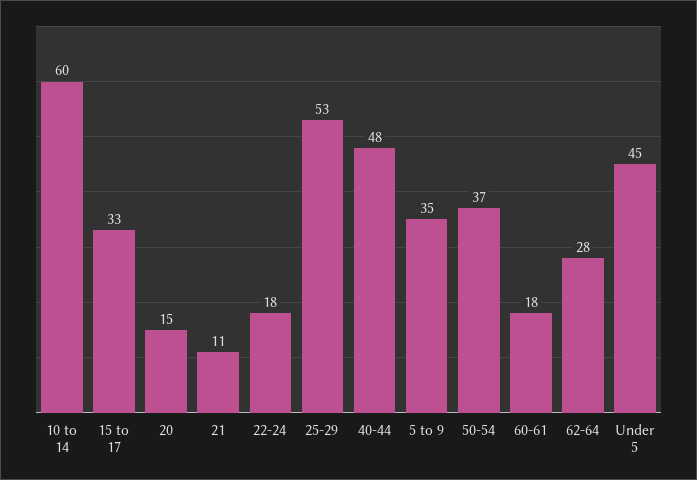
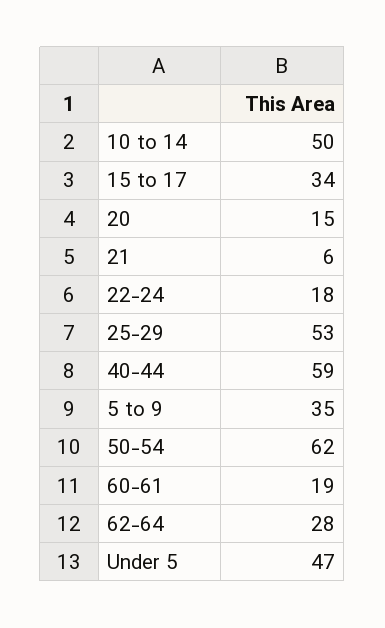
10 to 14: 60 -> 50
15 to 17: 33 -> 34
21: 11 -> 6
40-44: 48 -> 59
50-54: 37 -> 62
60-61: 18 -> 19
Under 5: 45 -> 47

